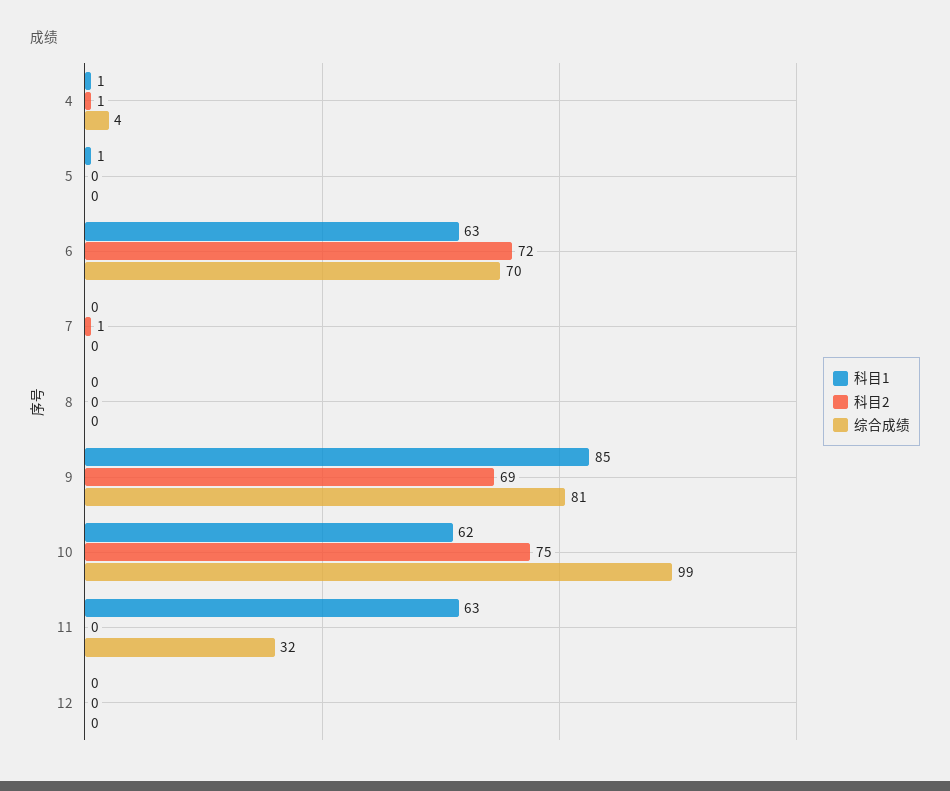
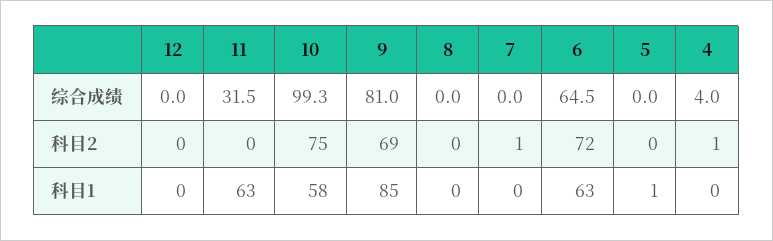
科目1, 4: 1 -> 0
综合成绩, 6: 70 -> 64.5
科目1, 10: 62 -> 58

